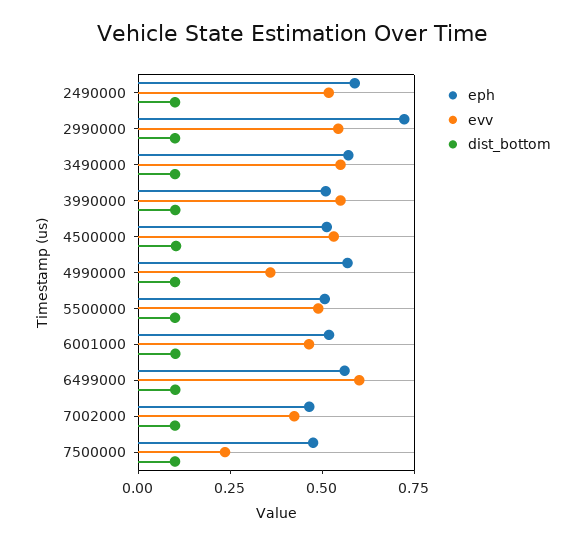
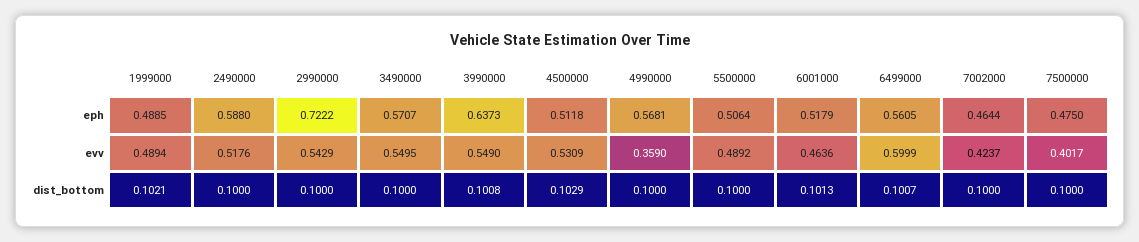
eph, 3990000: 0.5 -> 0.6373
evv, 7500000: 0.25 -> 0.4017
eph, 1999000: none -> 0.4885
evv, 1999000: none -> 0.4894
dist_bottom, 1999000: none -> 0.1021

